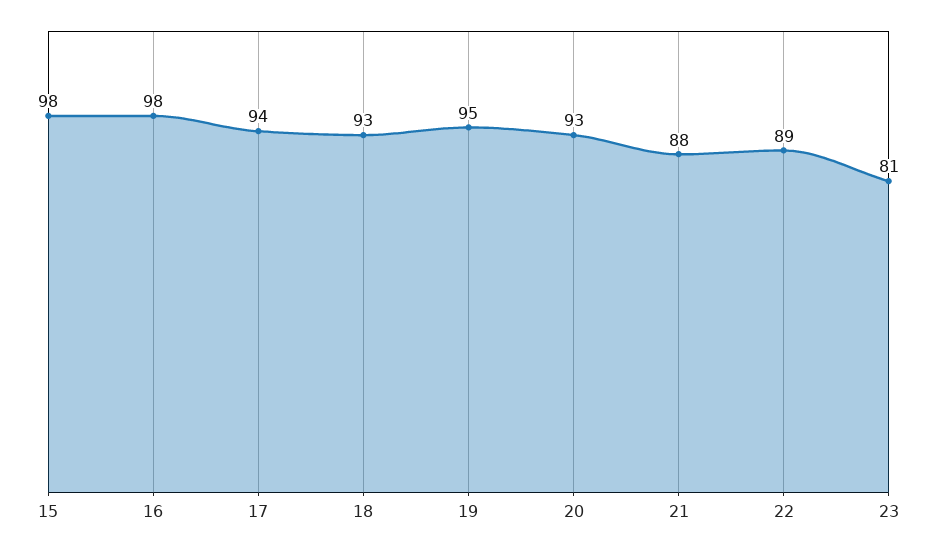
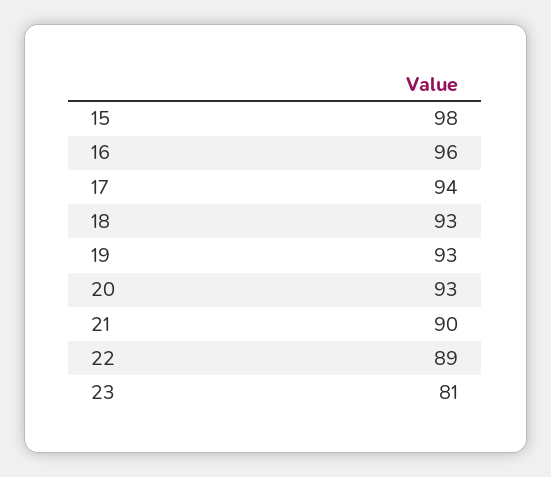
16: 98 -> 96
19: 95 -> 93
21: 88 -> 90

